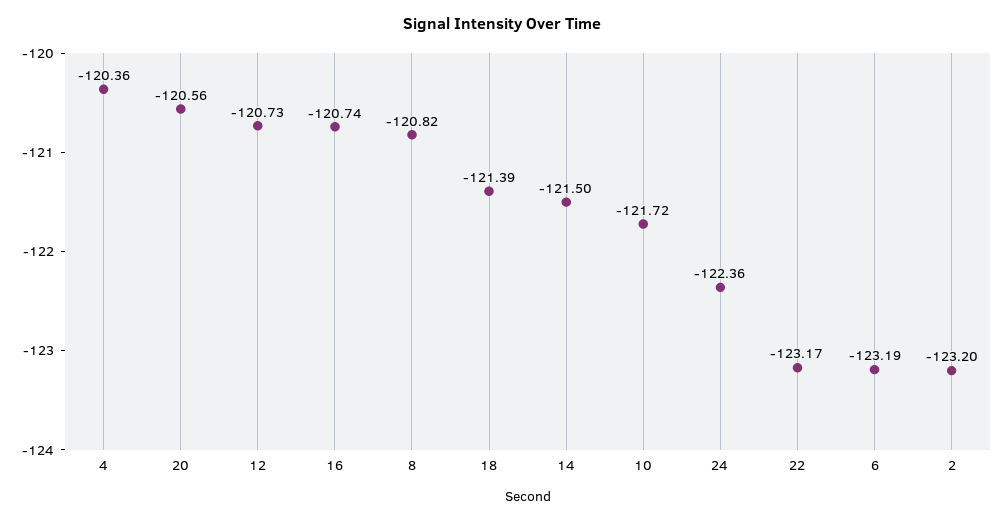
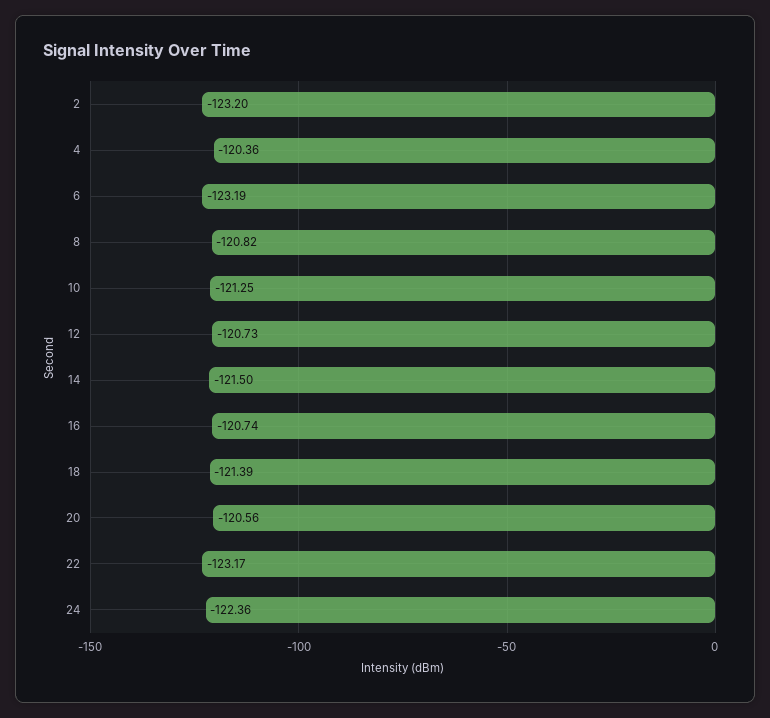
10: -121.72 -> -121.25

